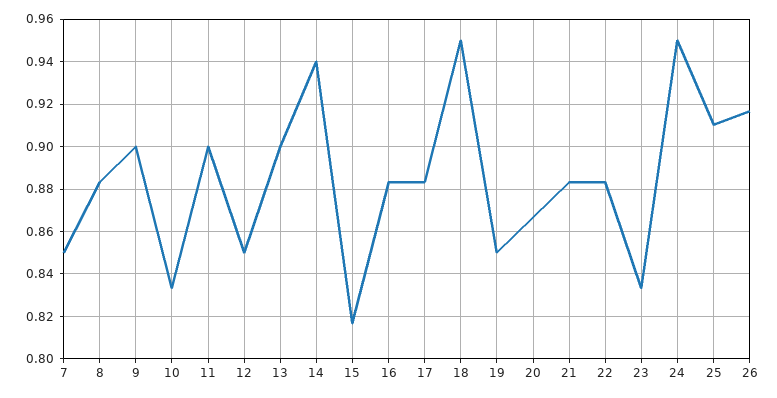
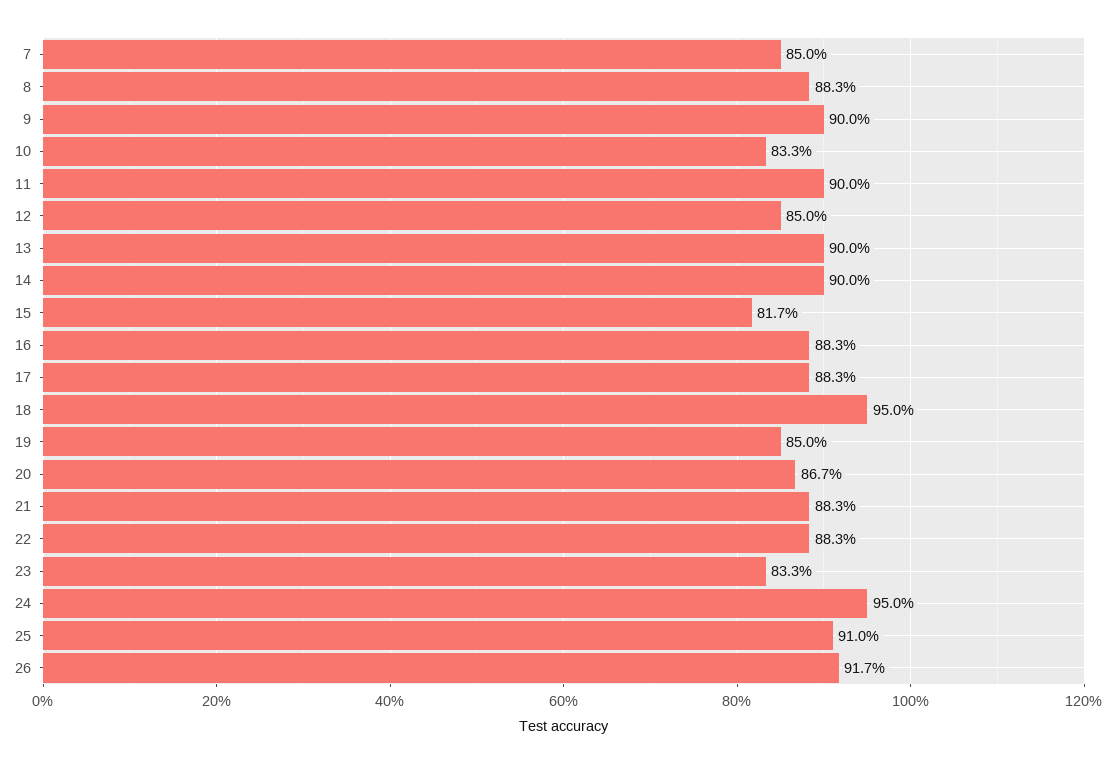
14: 0.94 -> 0.9

